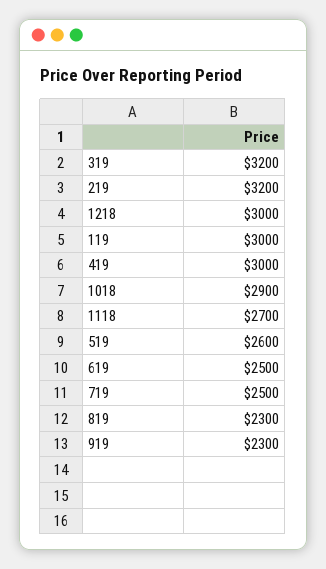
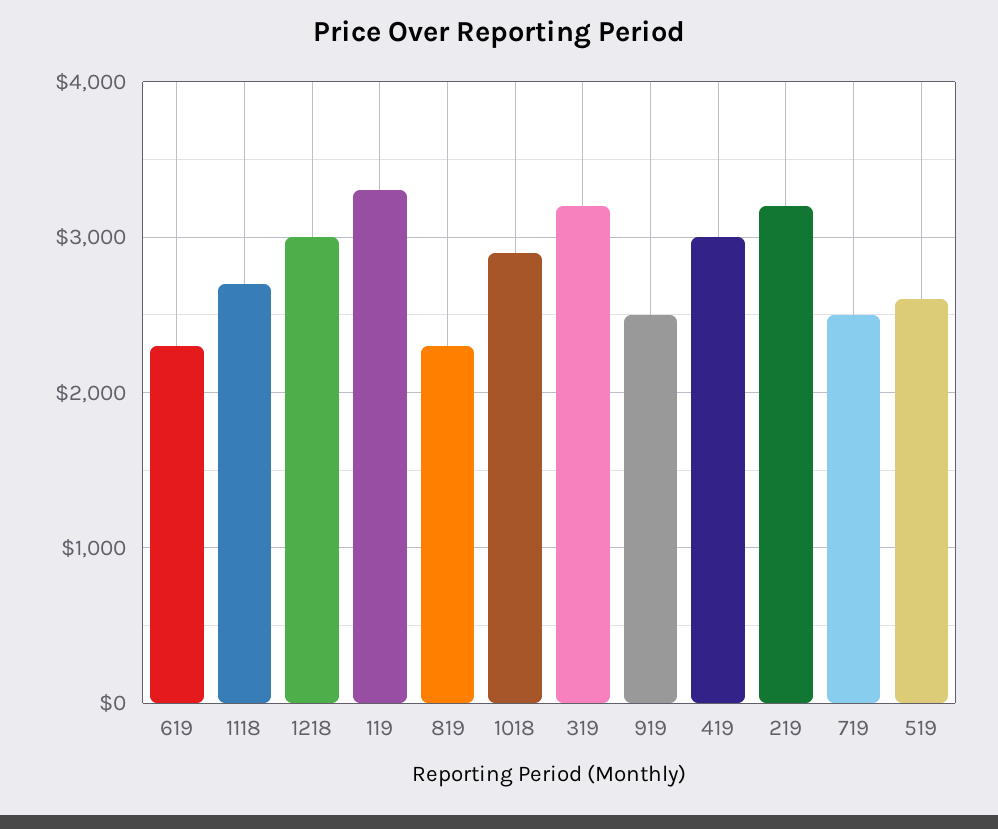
119: 3000 -> 3300
619: 2500 -> 2300
919: 2300 -> 2500

